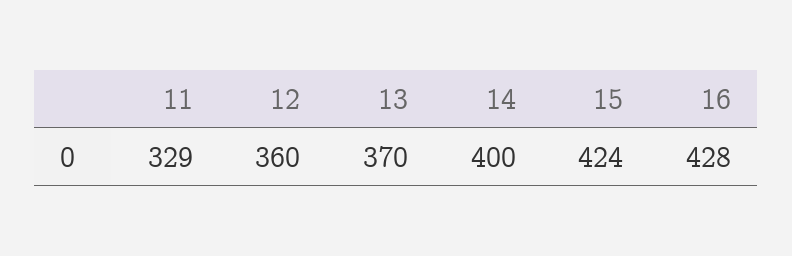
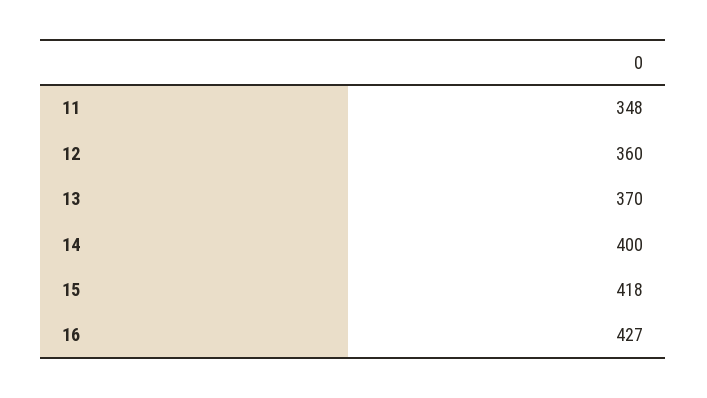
11: 329 -> 348
15: 424 -> 418
16: 428 -> 427

